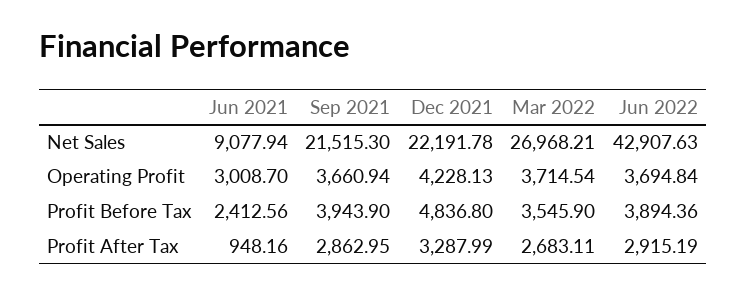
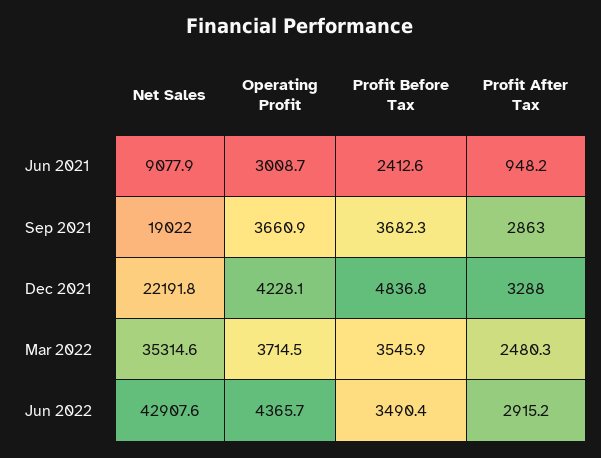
Sep 2021, Net Sales: 21515.3 -> 19022
Mar 2022, Net Sales: 26968.21 -> 35314.6
Jun 2022, Operating Profit: 3694.84 -> 4365.7
Sep 2021, Profit Before Tax: 3943.9 -> 3682.3
Jun 2022, Profit Before Tax: 3894.36 -> 3490.4
Mar 2022, Profit After Tax: 2683.11 -> 2480.3

